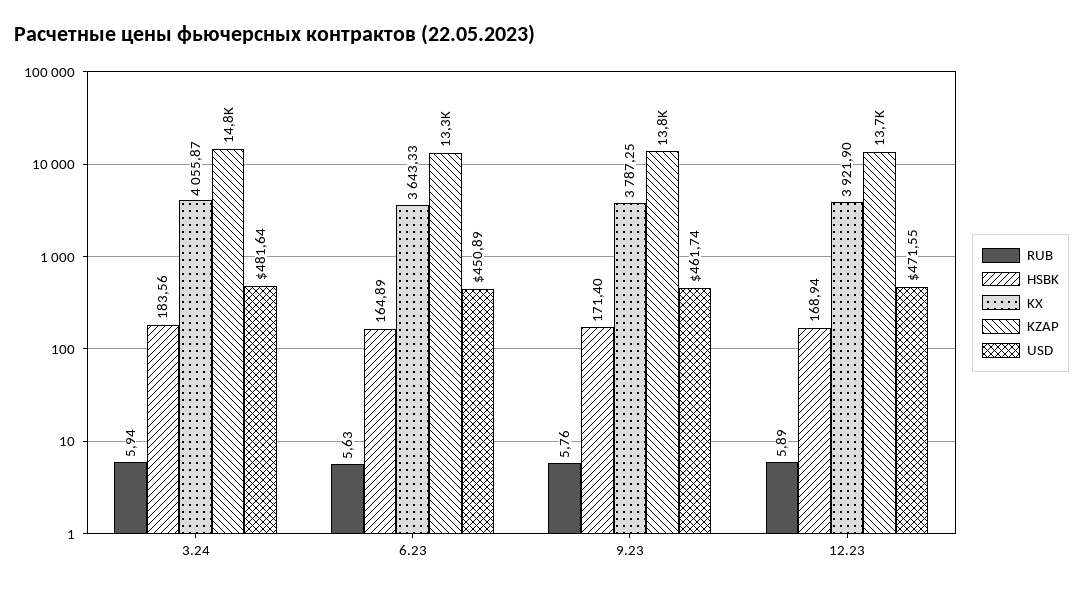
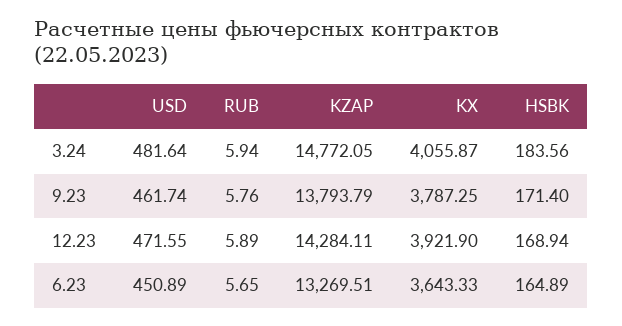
RUB, 6.23: 5.63 -> 5.65
KZAP, 12.23: 13700 -> 14284.11

